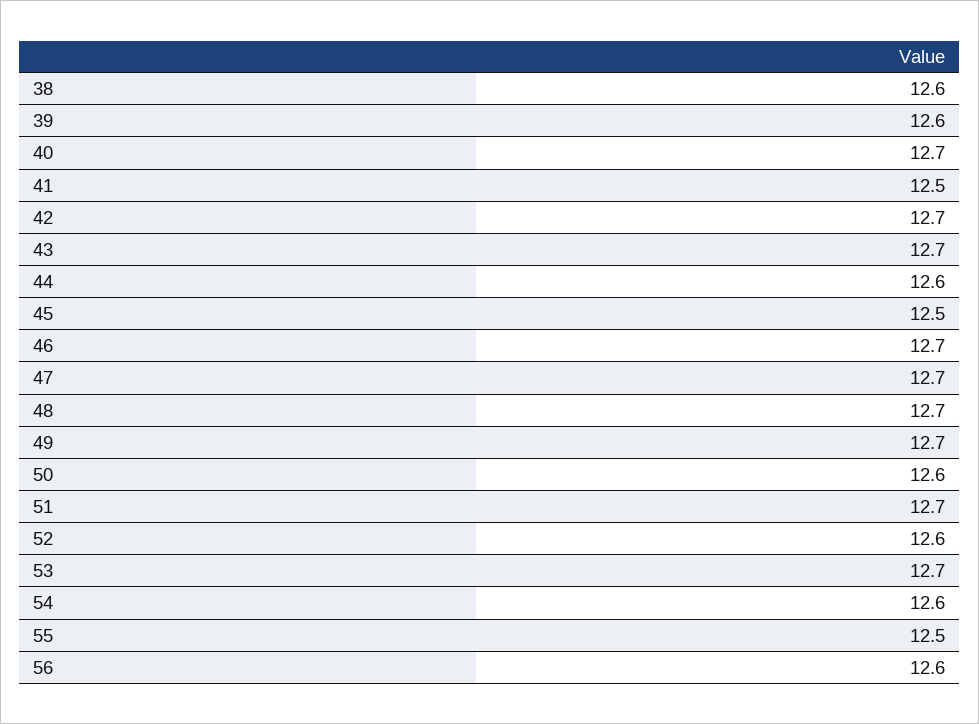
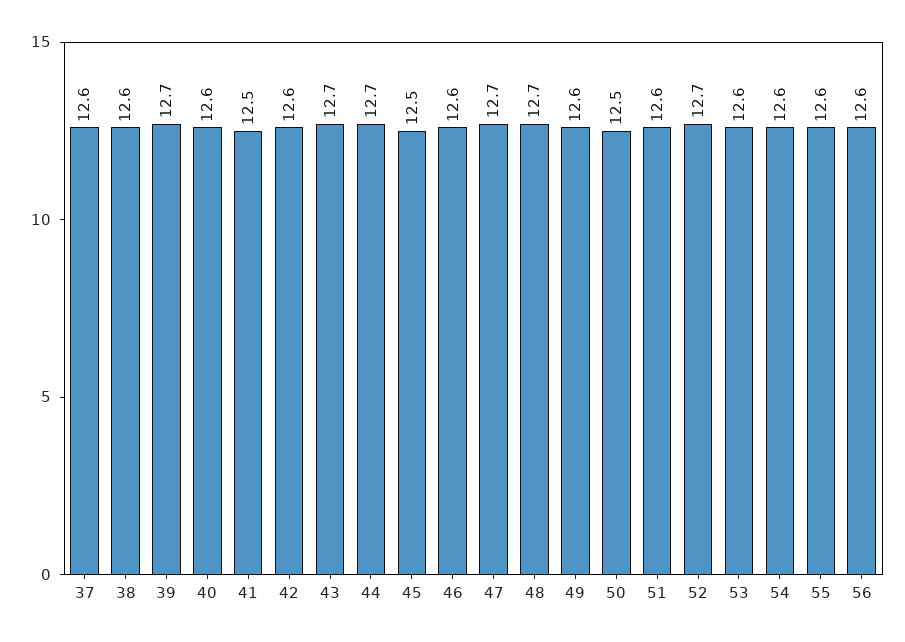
39: 12.6 -> 12.7
40: 12.7 -> 12.6
42: 12.7 -> 12.6
44: 12.6 -> 12.7
46: 12.7 -> 12.6
49: 12.7 -> 12.6
50: 12.6 -> 12.5
51: 12.7 -> 12.6
52: 12.6 -> 12.7
53: 12.7 -> 12.6
55: 12.5 -> 12.6
37: none -> 12.6

